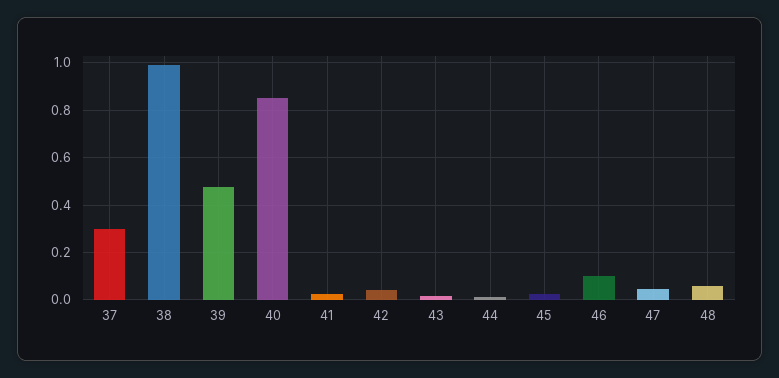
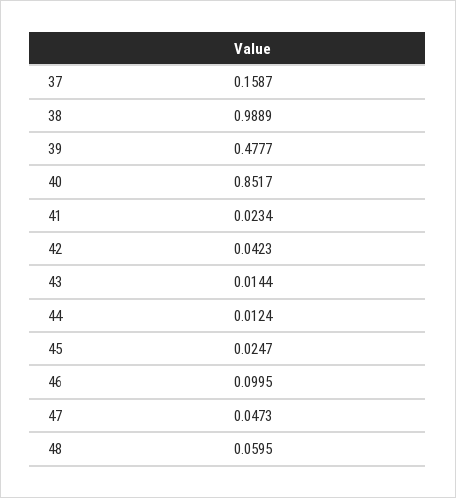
37: 0.3 -> 0.1587

